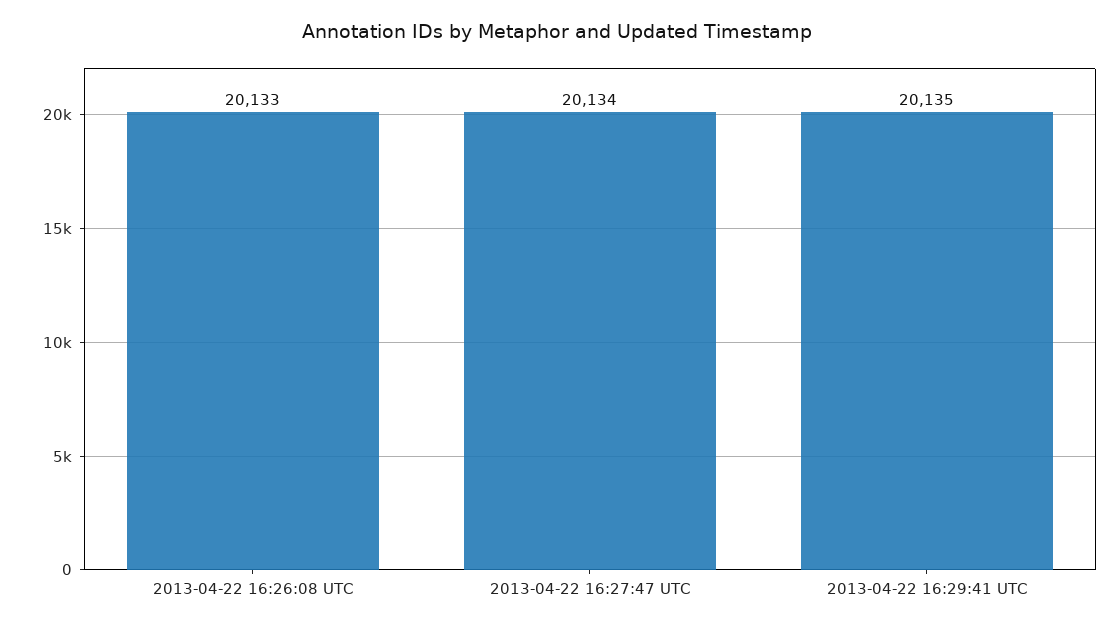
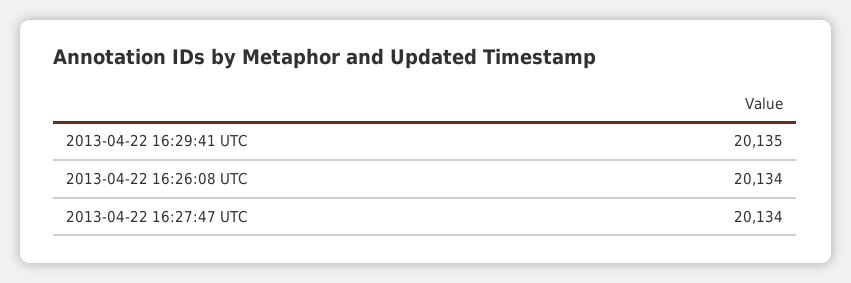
2013-04-22 16:26:08 UTC: 20133 -> 20134

